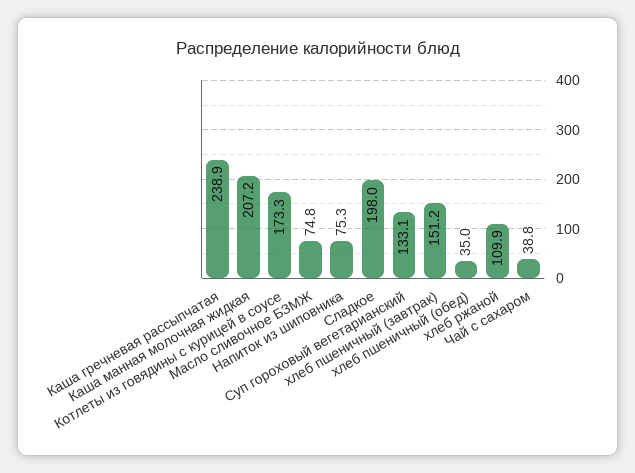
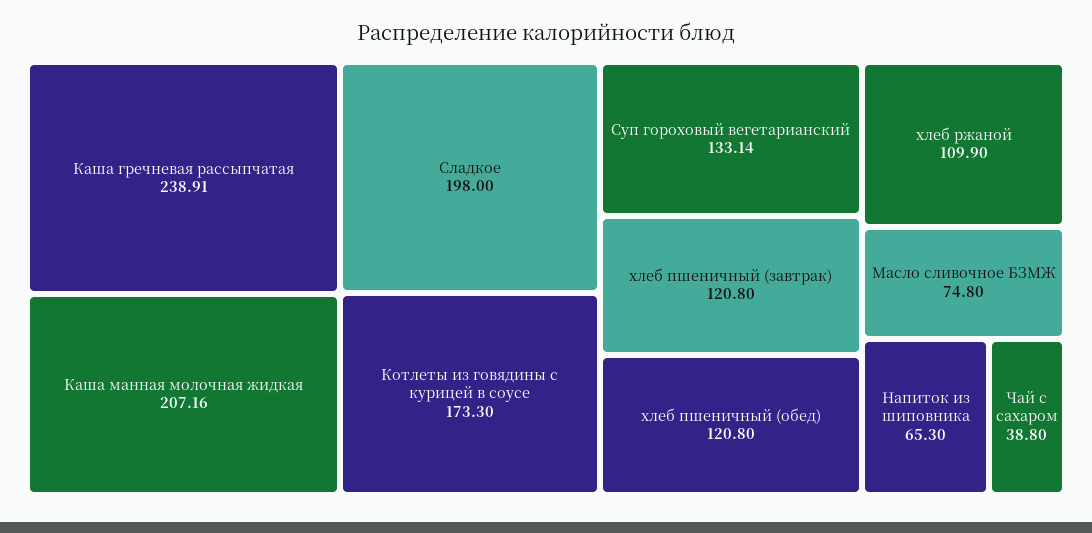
Напиток из шиповника: 75.3 -> 65.3
хлеб пшеничный (завтрак): 151.2 -> 120.8
хлеб пшеничный (обед): 35 -> 120.8

